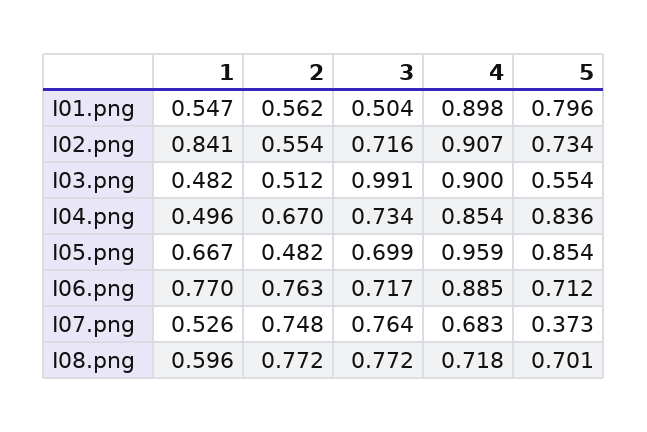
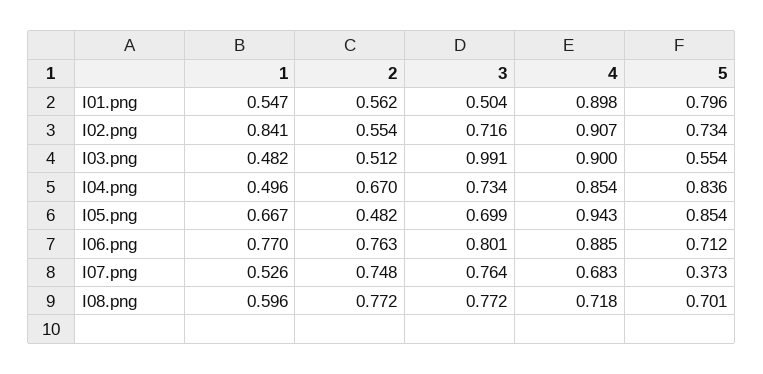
4, I05.png: 0.959 -> 0.943
3, I06.png: 0.717 -> 0.801

